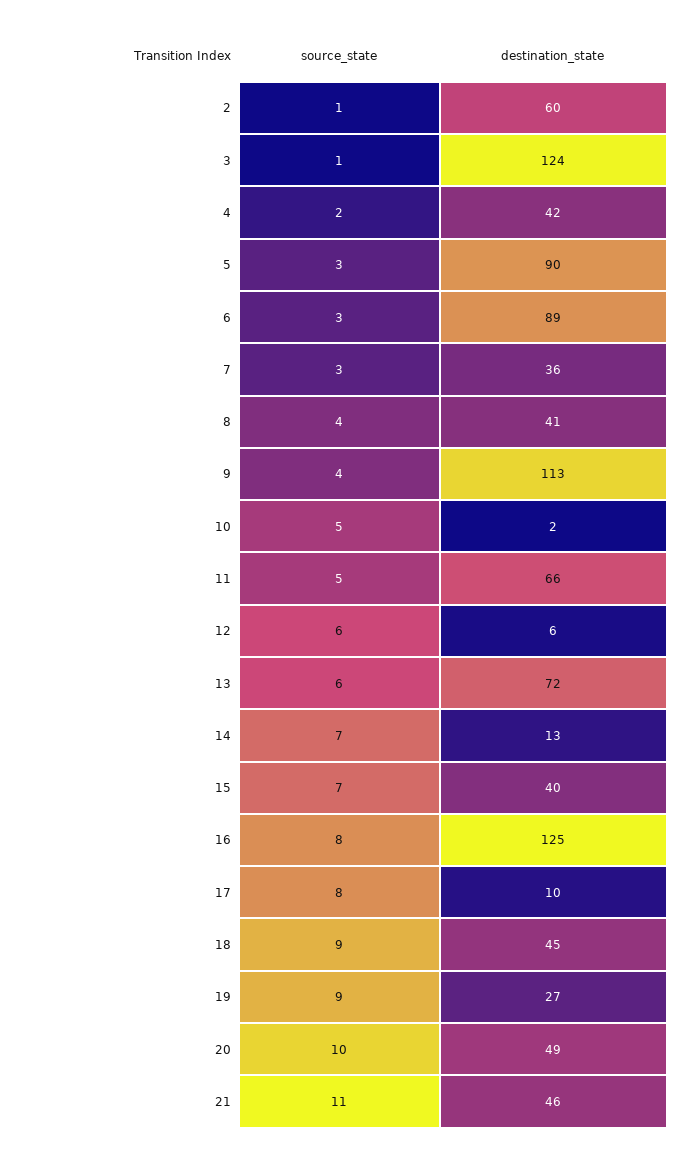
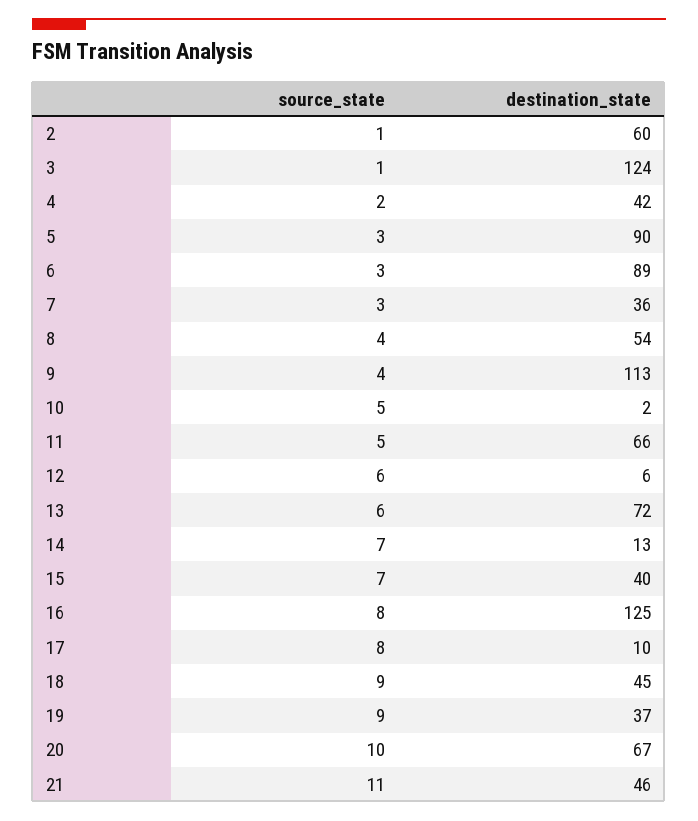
destination_state, 8: 41 -> 54
destination_state, 19: 27 -> 37
destination_state, 20: 49 -> 67

